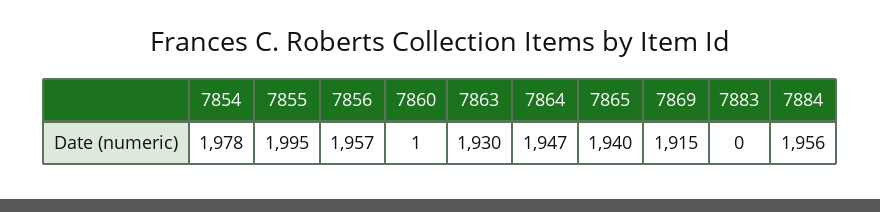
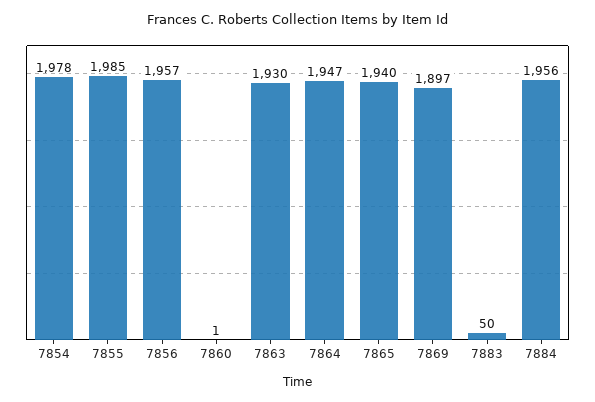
7855: 1995 -> 1985
7869: 1915 -> 1897
7883: 0 -> 50

